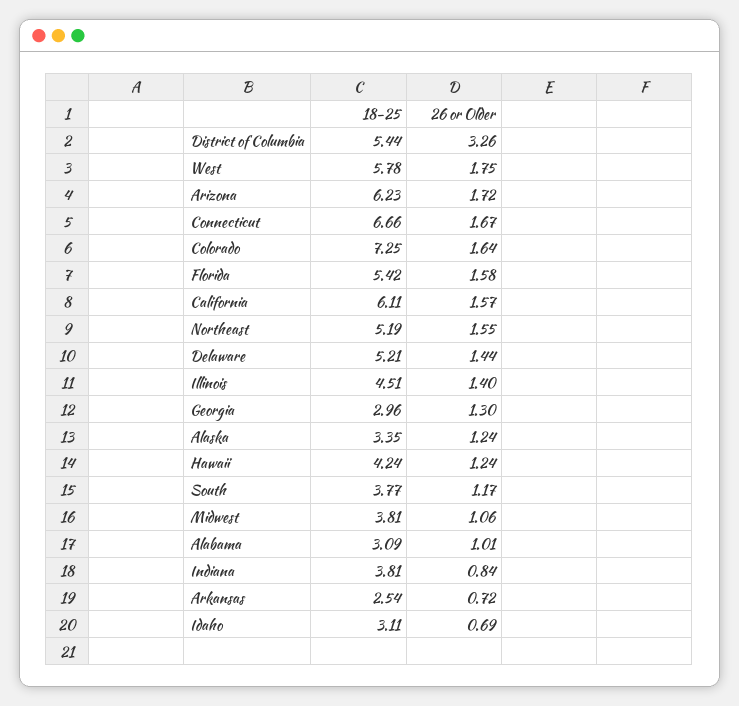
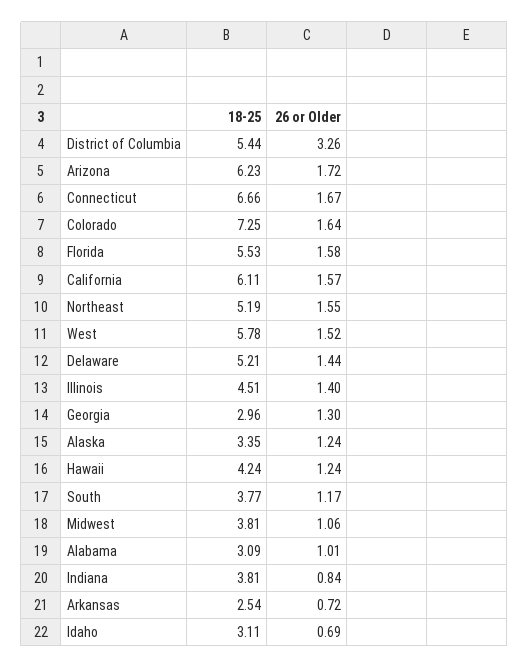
26 or Older, West: 1.75 -> 1.52
18-25, Florida: 5.42 -> 5.53

